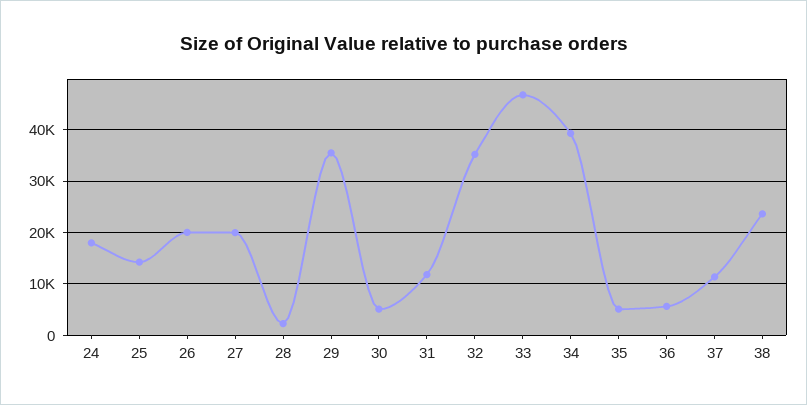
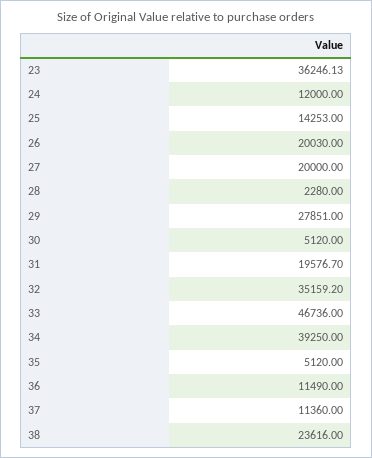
24: 18000 -> 12000
29: 36000 -> 27851
31: 12000 -> 19576.7
36: 6000 -> 11490
23: none -> 36246.13

